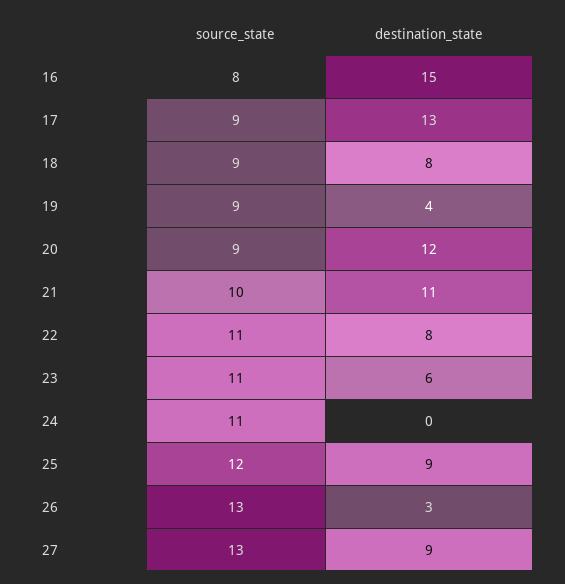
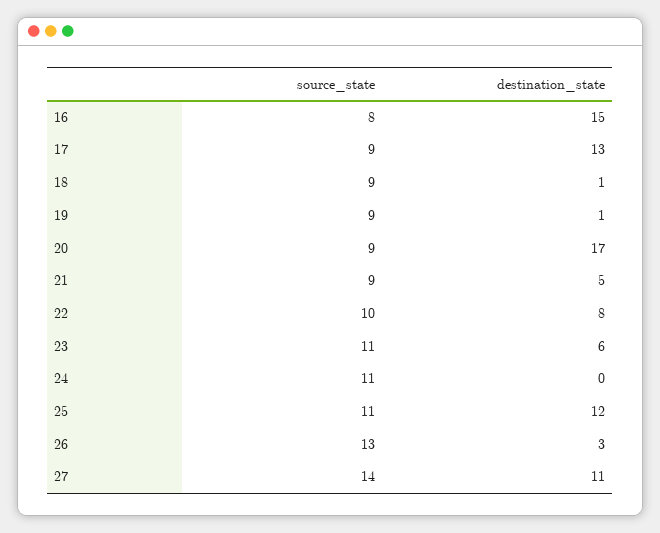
destination_state, 18: 8 -> 1
destination_state, 19: 4 -> 1
destination_state, 20: 12 -> 17
source_state, 21: 10 -> 9
destination_state, 21: 11 -> 5
source_state, 22: 11 -> 10
source_state, 25: 12 -> 11
destination_state, 25: 9 -> 12
source_state, 27: 13 -> 14
destination_state, 27: 9 -> 11

